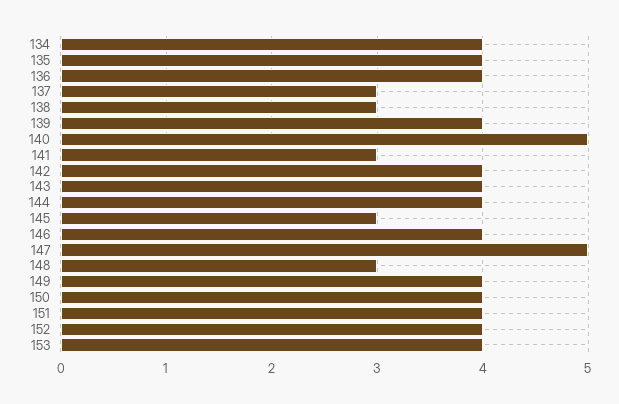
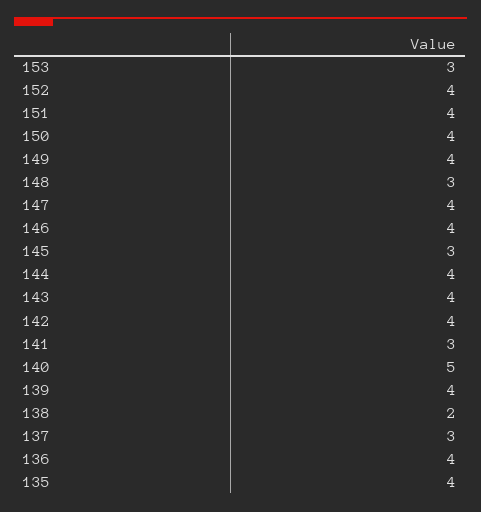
134: 4 -> none
138: 3 -> 2
147: 5 -> 4
153: 4 -> 3

